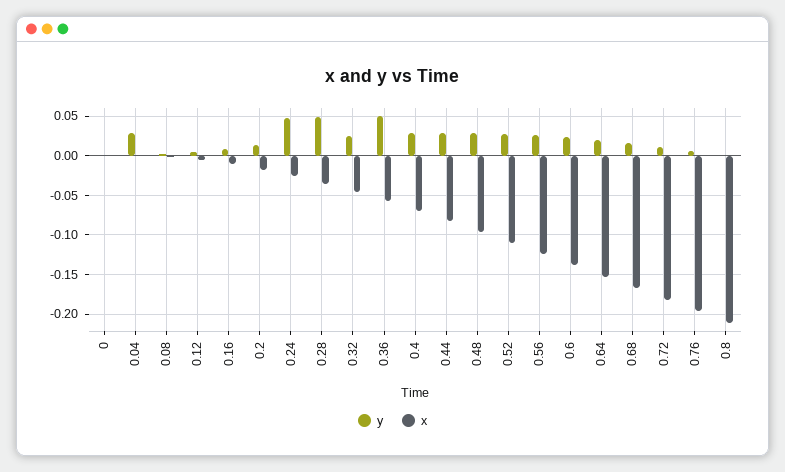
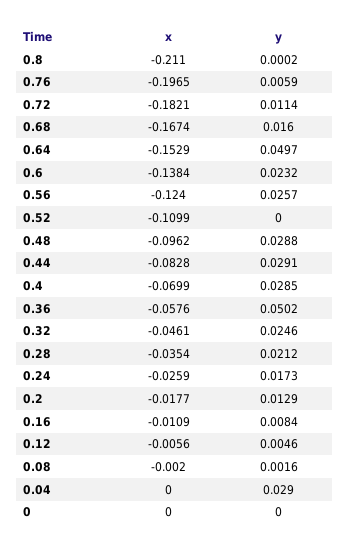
y, 0.24: 0.05 -> 0.0173
y, 0.28: 0.05 -> 0.0212
y, 0.52: 0.03 -> 0
y, 0.64: 0.02 -> 0.0497

